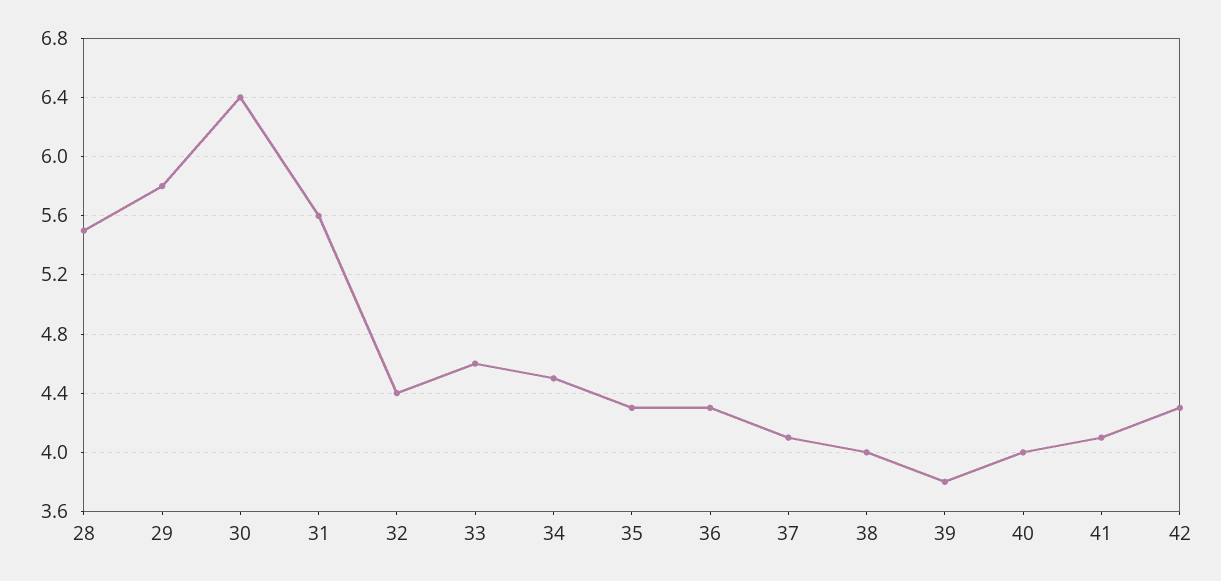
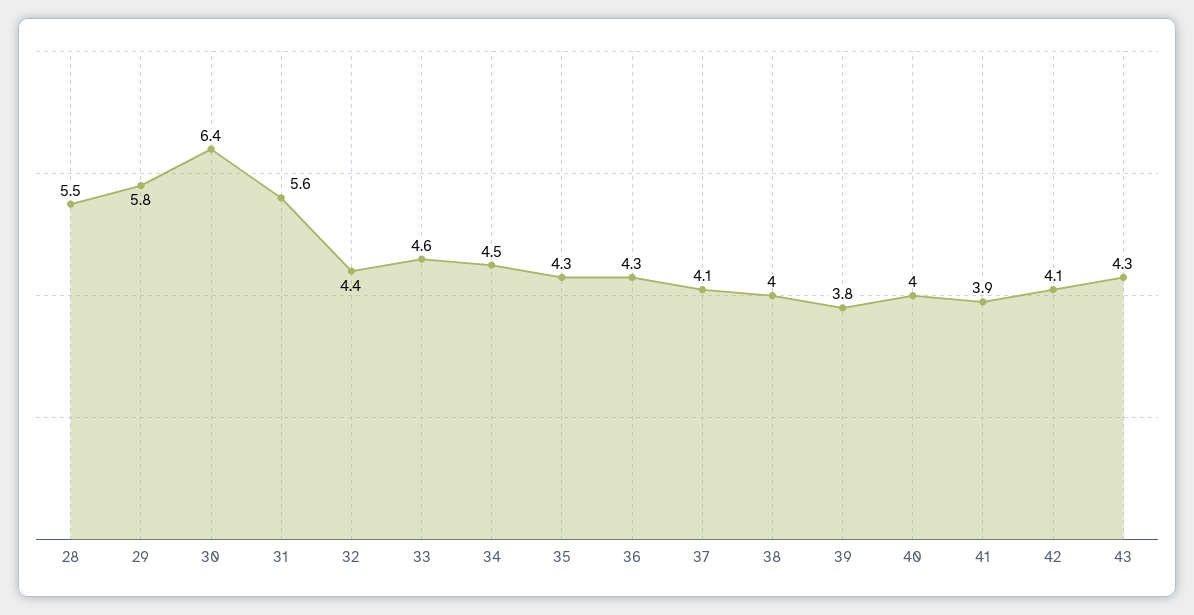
41: 4.1 -> 3.9
42: 4.3 -> 4.1
43: none -> 4.3

